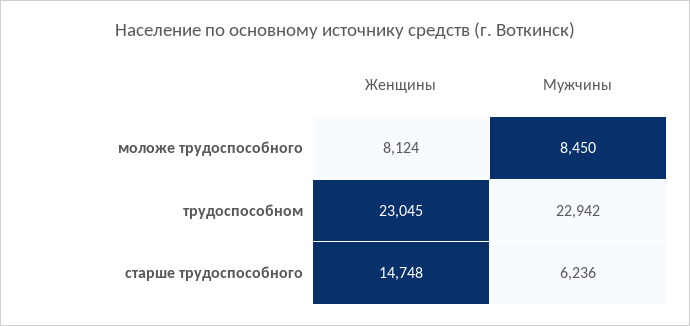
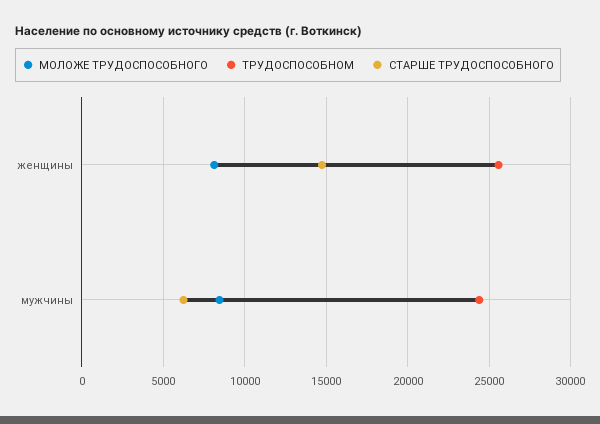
трудоспособном, Женщины: 23045 -> 25500
трудоспособном, Мужчины: 22942 -> 24500

